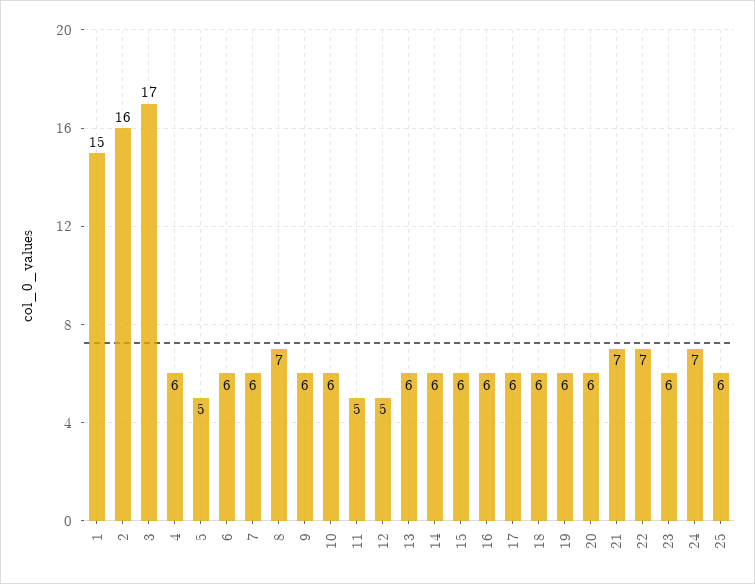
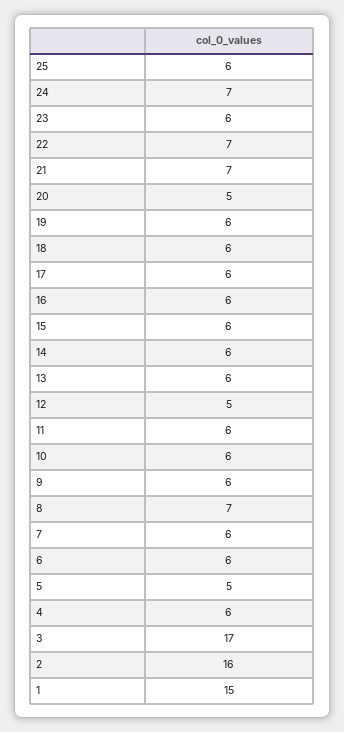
11: 5 -> 6
20: 6 -> 5

